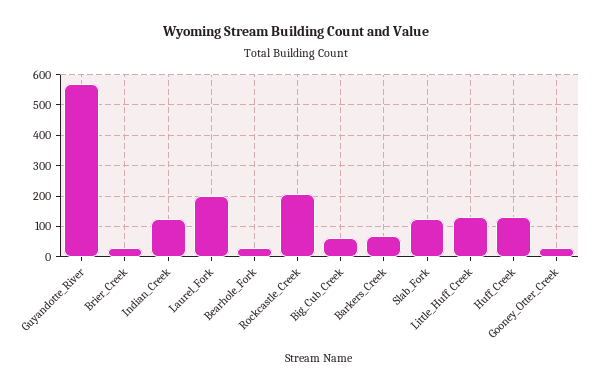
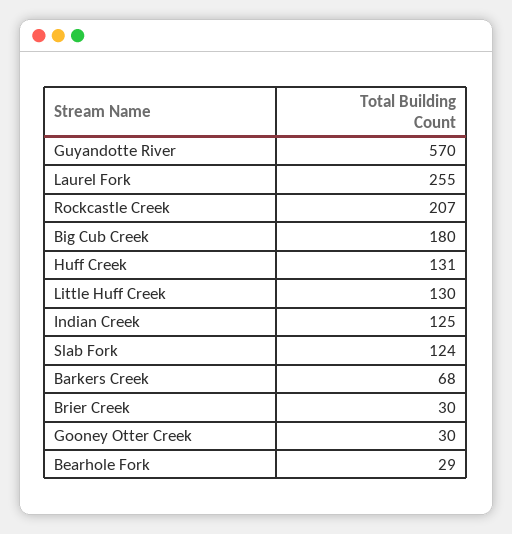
Laurel_Fork: 200 -> 255
Big_Cub_Creek: 60 -> 180

